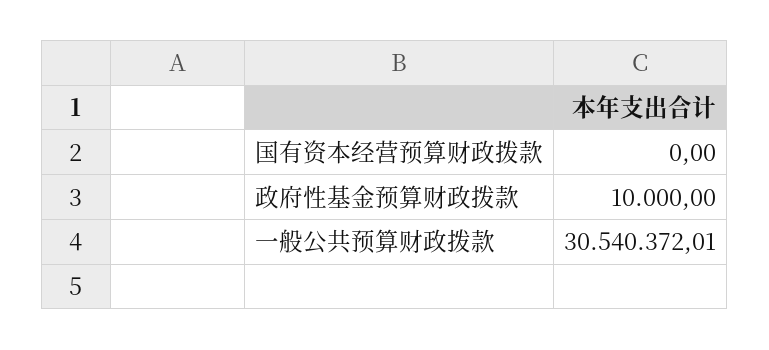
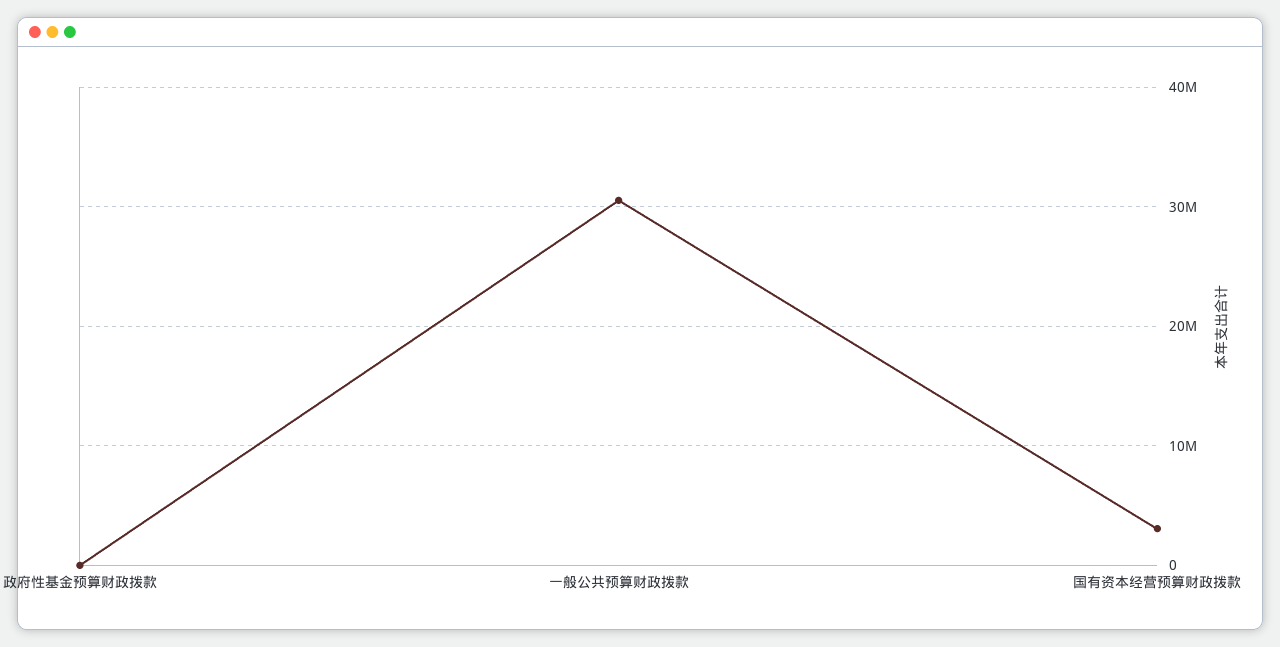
国有资本经营预算财政拨款: 0 -> 3000000

